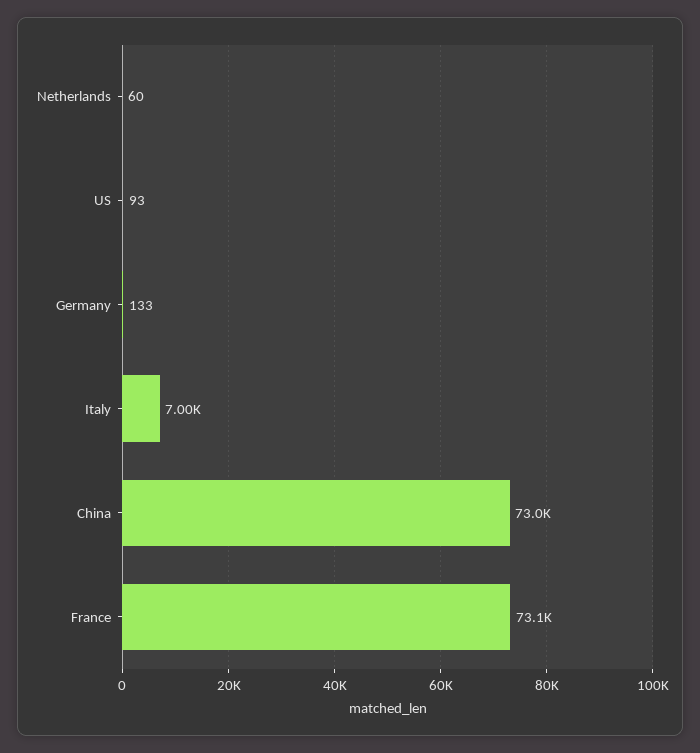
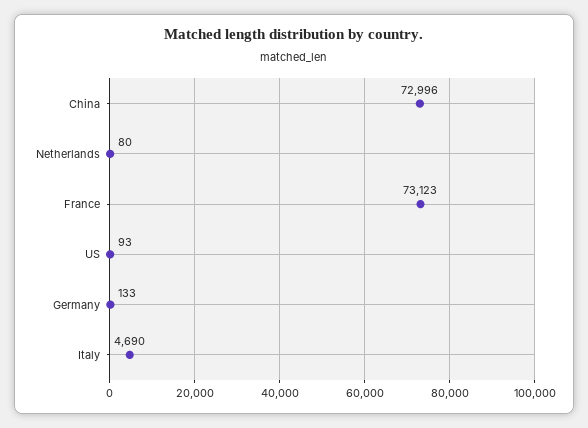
Netherlands: 60 -> 80
Italy: 7000 -> 4690

